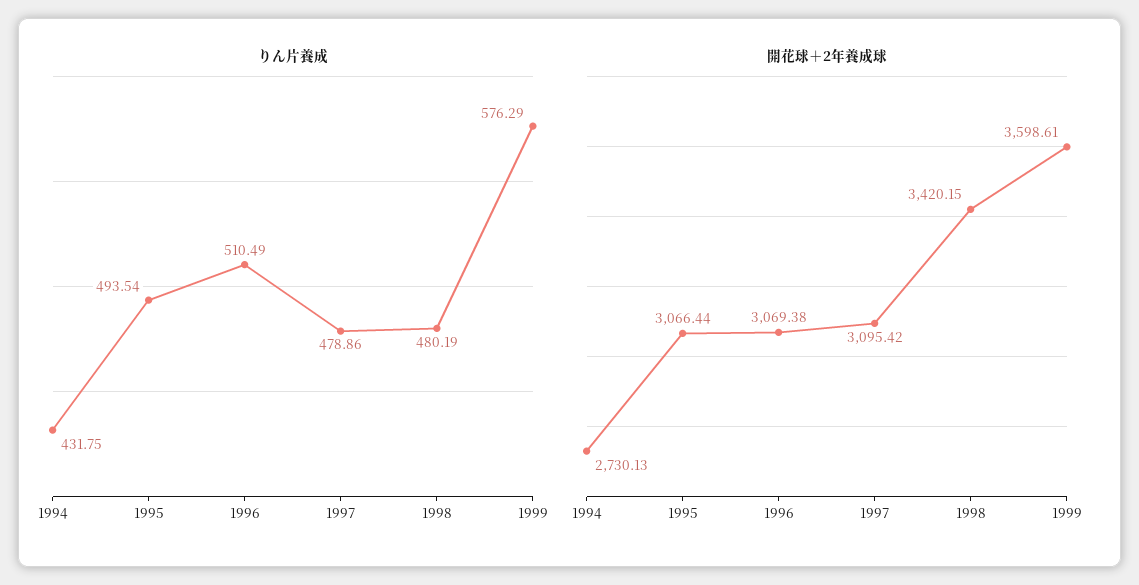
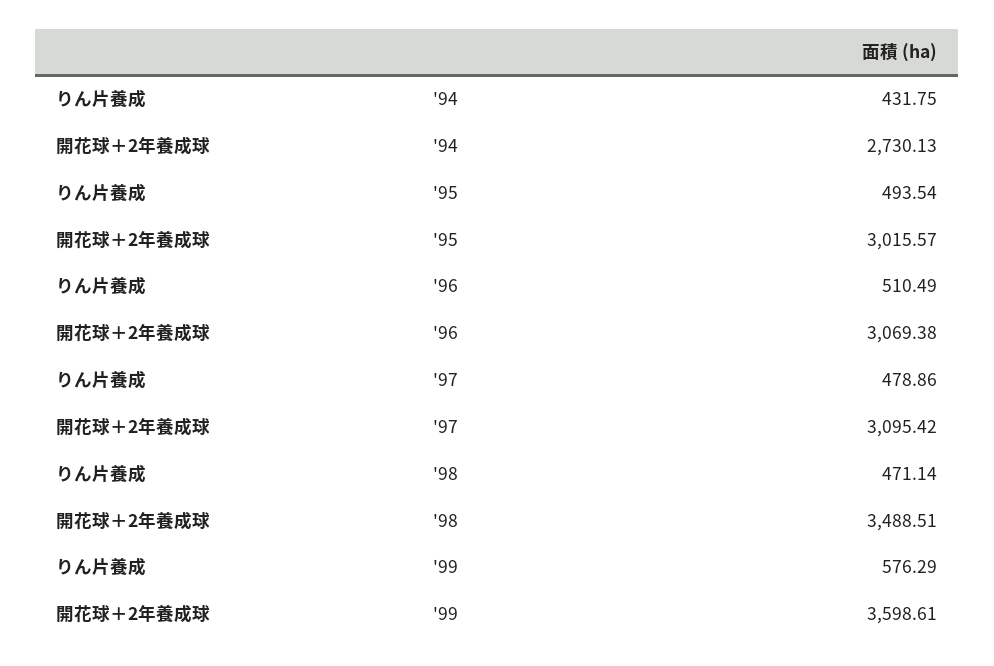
りん片養成, 1998: 480.19 -> 471.14
開花球＋2年養成球, 1995: 3066.44 -> 3015.57
開花球＋2年養成球, 1998: 3420.15 -> 3488.51

